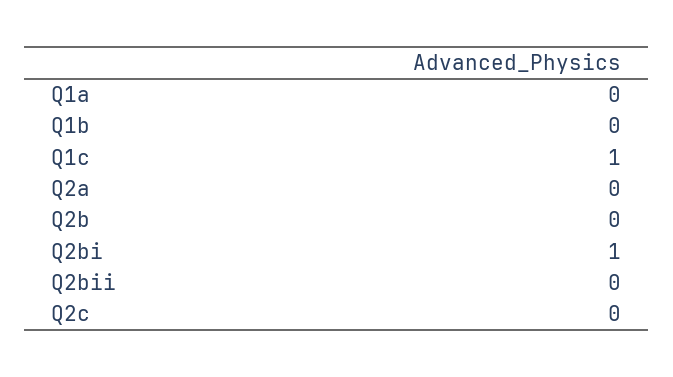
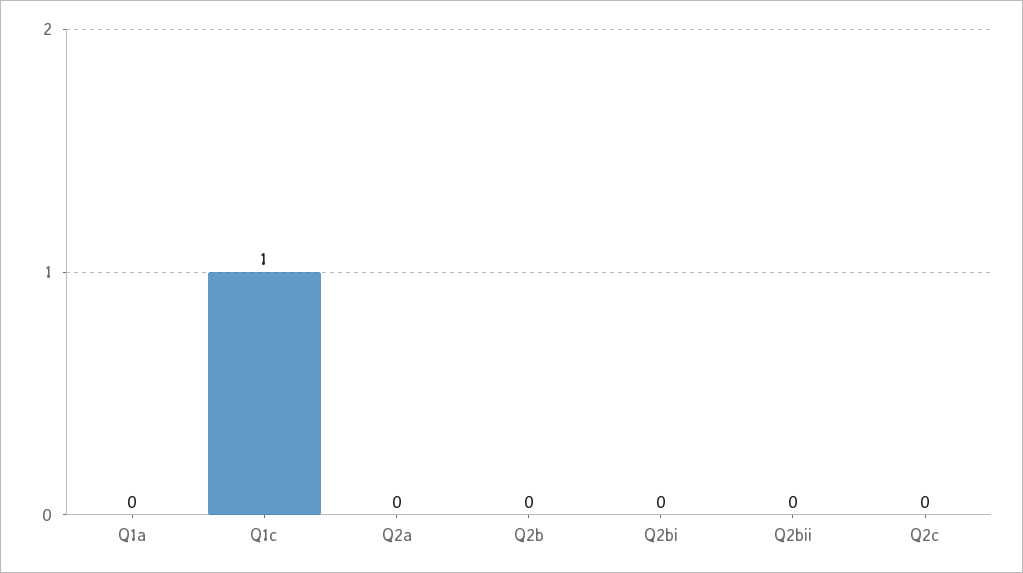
Q1b: 0 -> none
Q2bi: 1 -> 0

